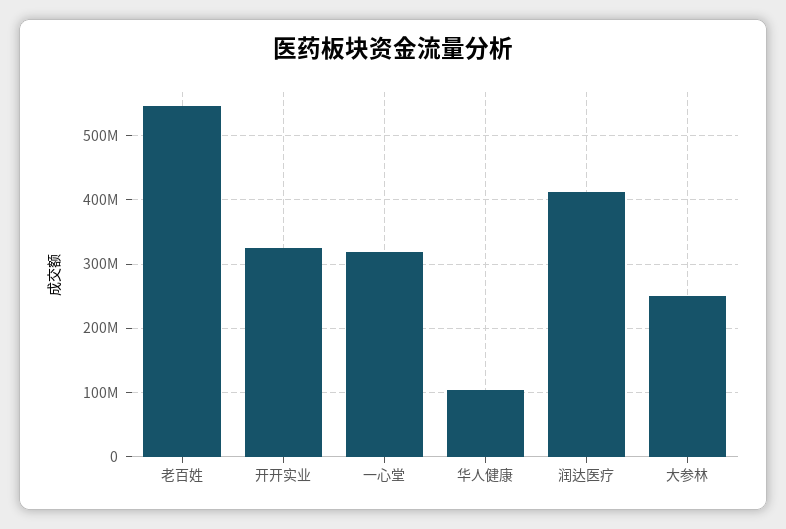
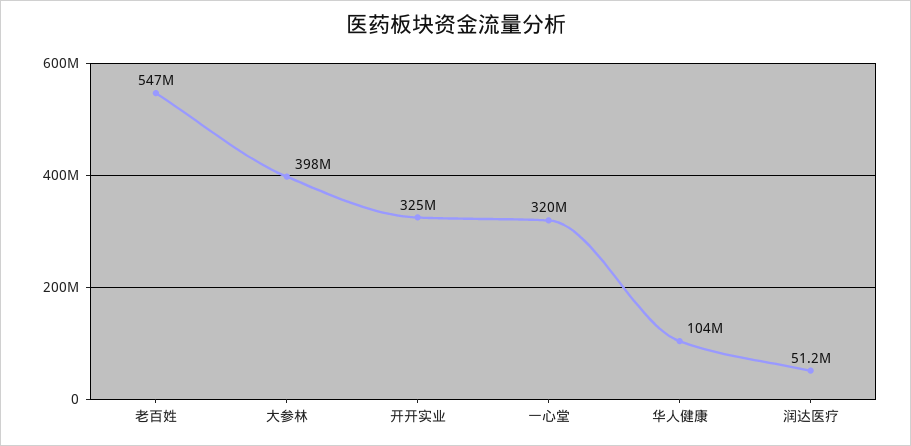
润达医疗: 410000000 -> 51200000
大参林: 250000000 -> 398000000

